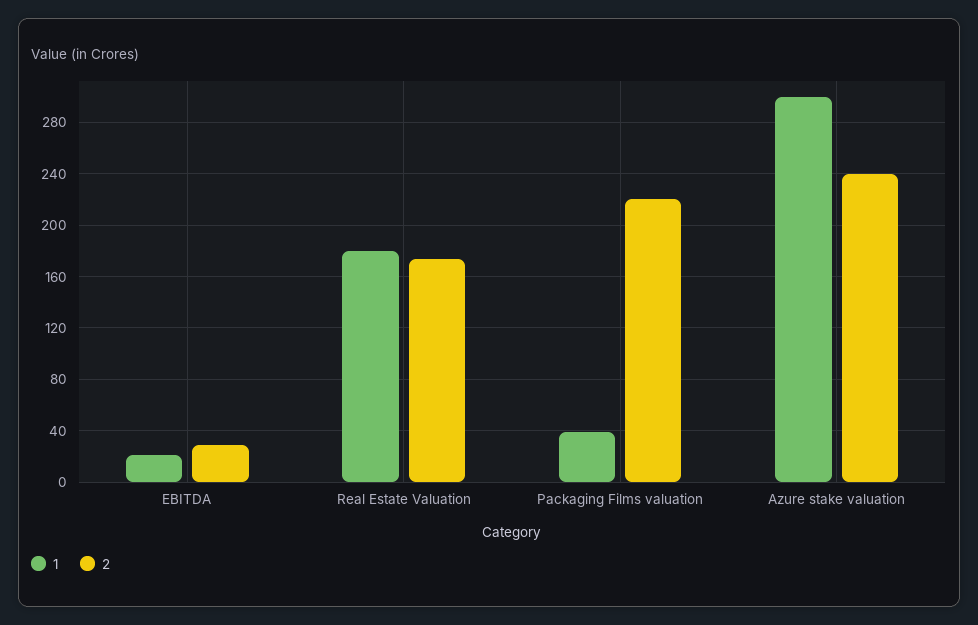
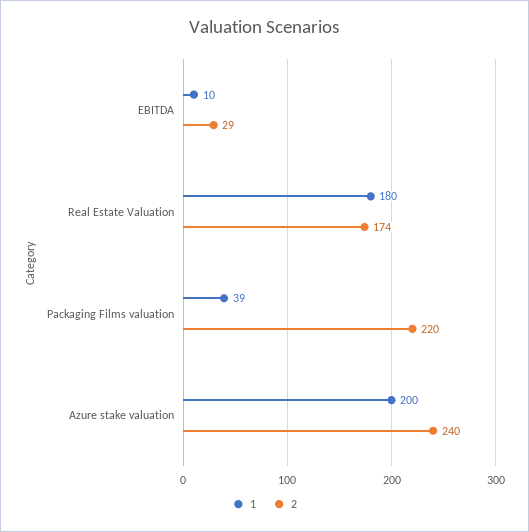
1, EBITDA: 20 -> 10
1, Azure stake valuation: 300 -> 200

